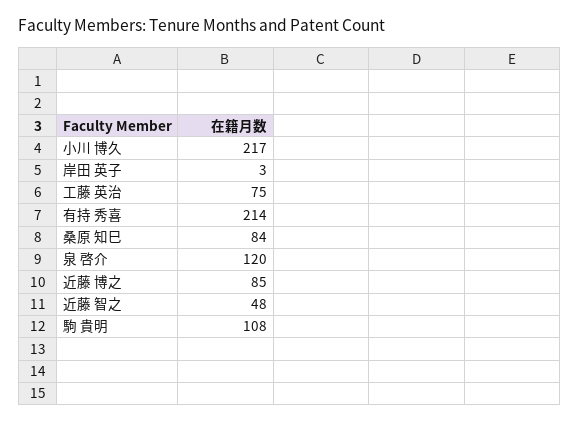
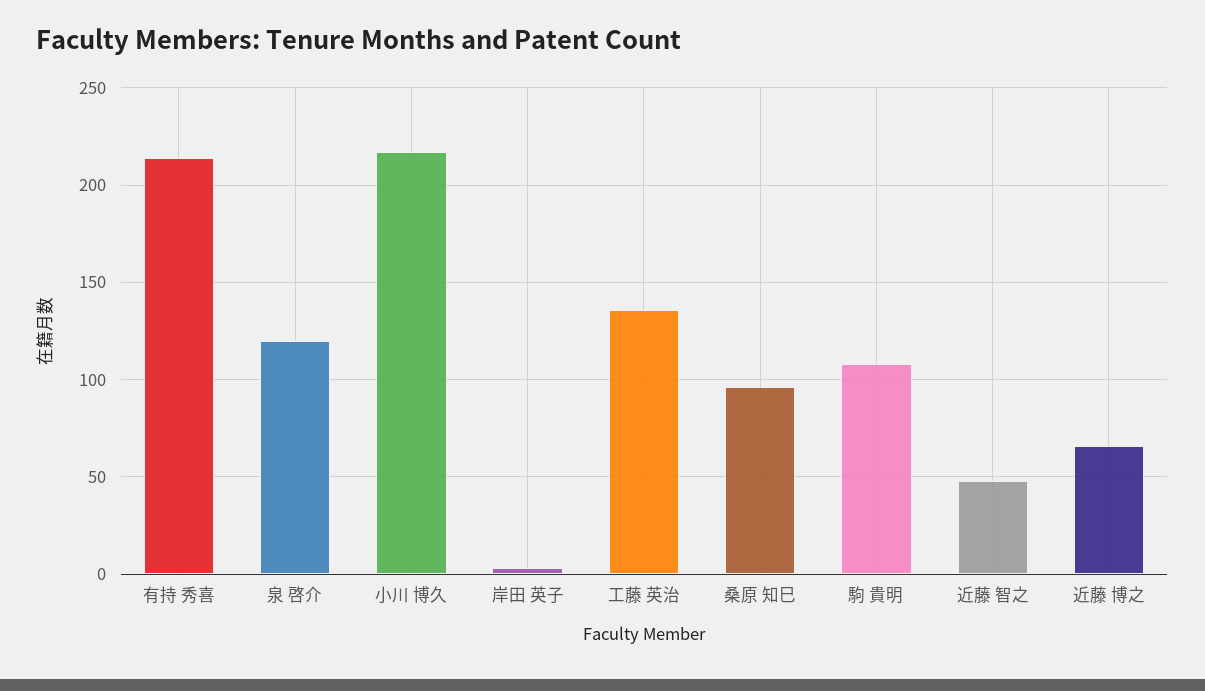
工藤 英治: 75 -> 135
桑原 知巳: 84 -> 95
近藤 博之: 85 -> 65

